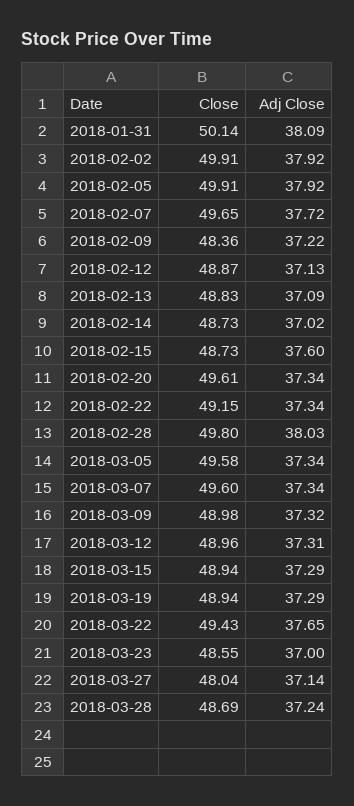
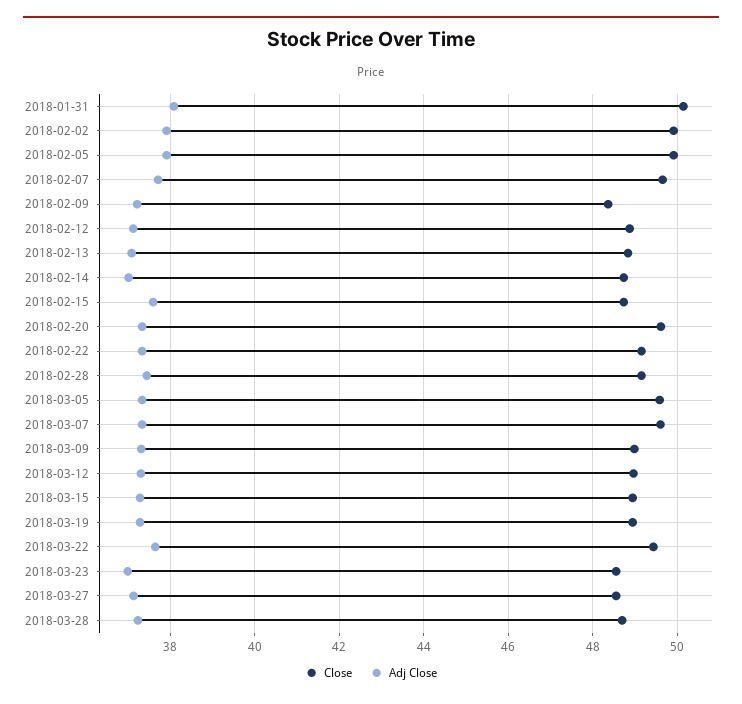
Close, 2018-02-28: 49.8 -> 49.2
Adj Close, 2018-02-28: 38.03 -> 37.4
Close, 2018-03-27: 48.04 -> 48.6

